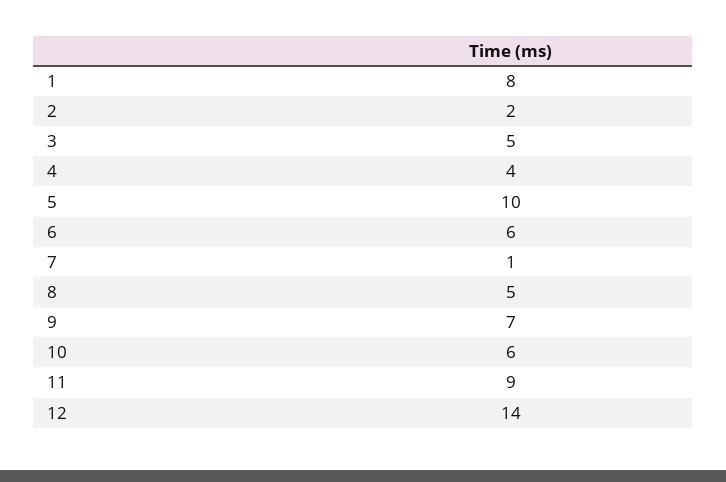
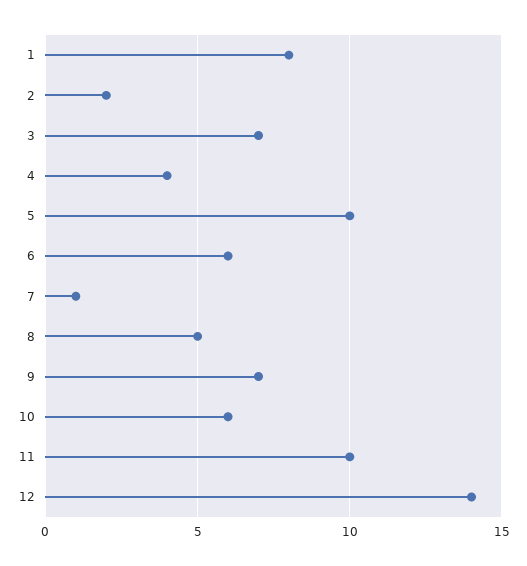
3: 5 -> 7
11: 9 -> 10

